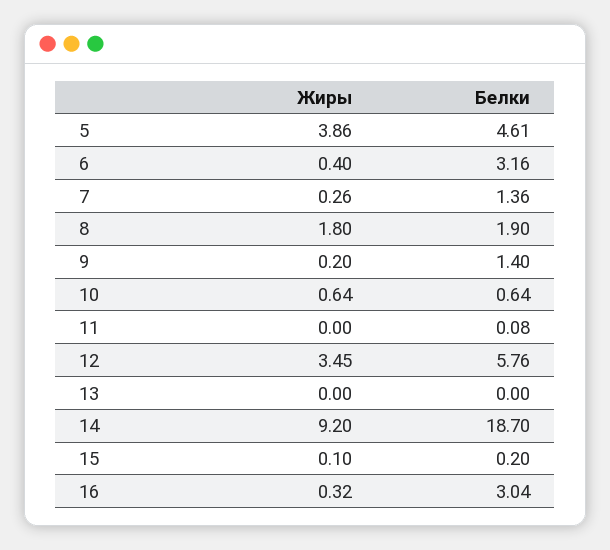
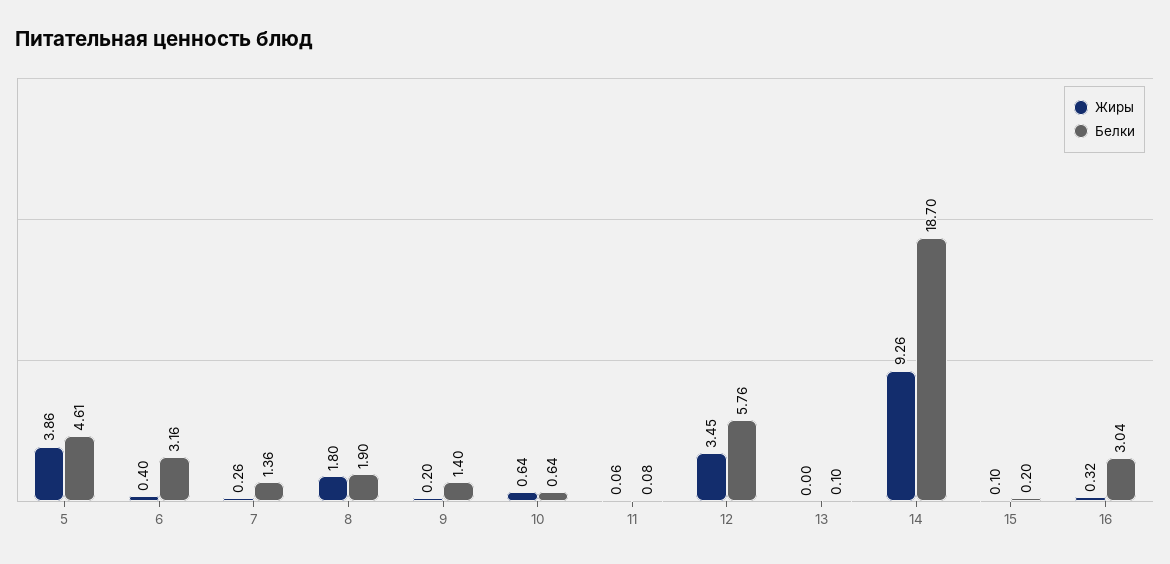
Жиры, 11: 0 -> 0.06
Белки, 13: 0 -> 0.1
Жиры, 14: 9.2 -> 9.26

